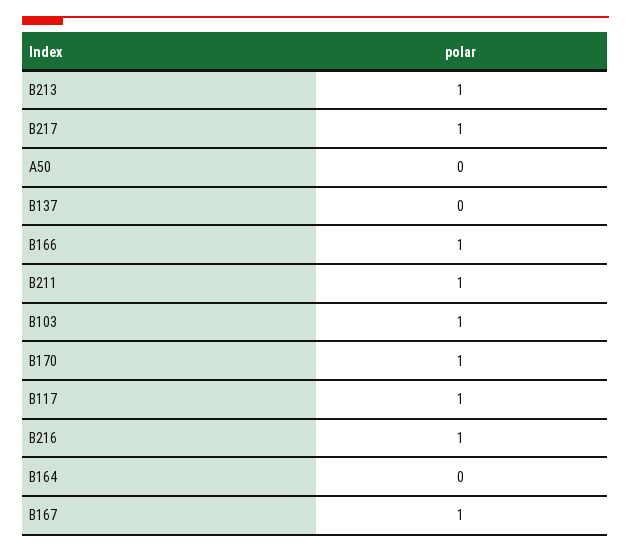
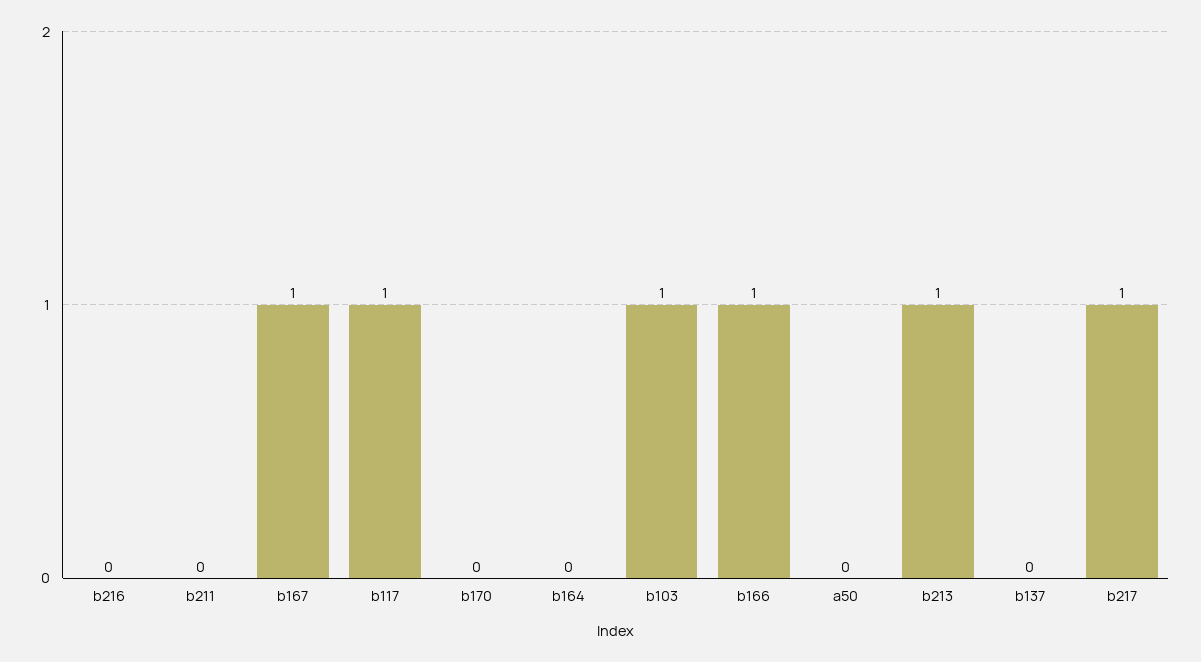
B211: 1 -> 0
B170: 1 -> 0
B216: 1 -> 0

